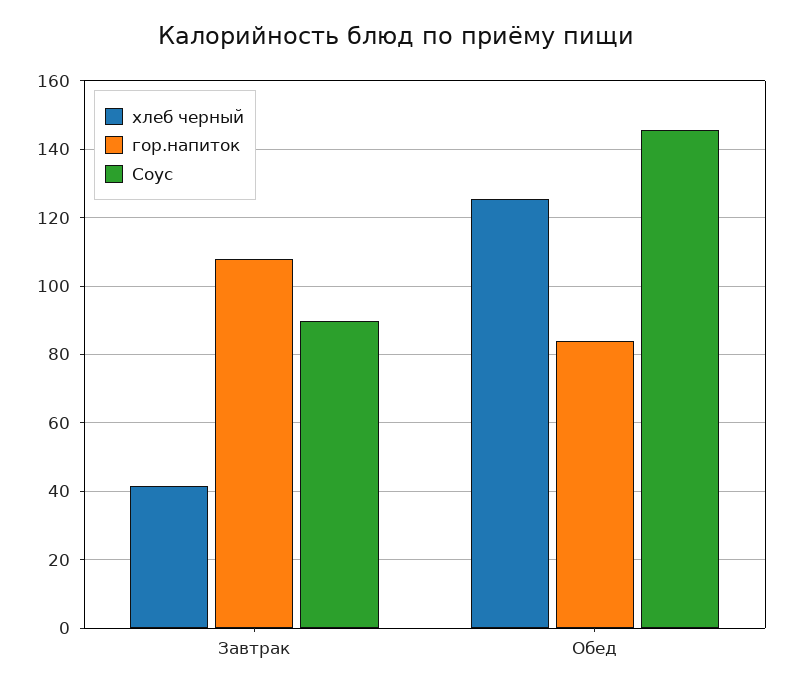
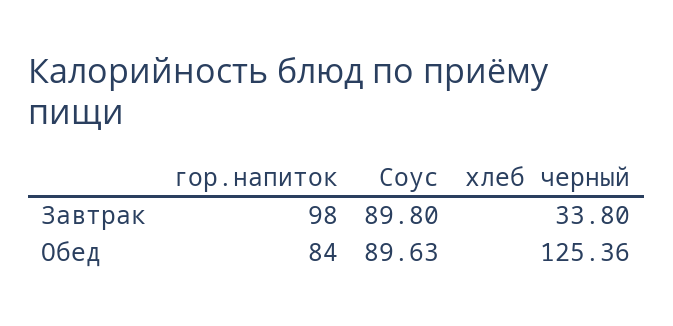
хлеб черный, Завтрак: 42 -> 33.8
гор.напиток, Завтрак: 108 -> 98
Соус, Обед: 146 -> 89.63

